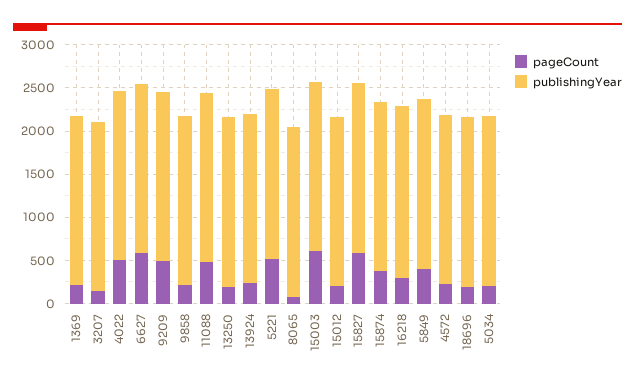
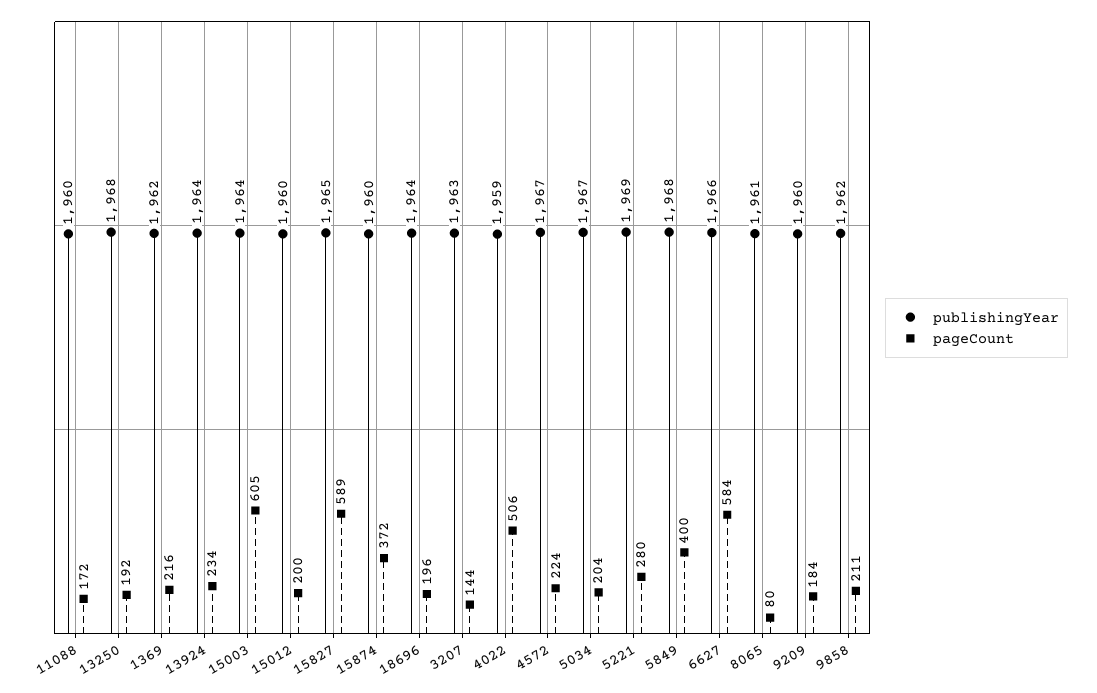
pageCount, 9209: 500 -> 184
pageCount, 11088: 500 -> 172
pageCount, 5221: 500 -> 280
pageCount, 16218: 300 -> none
publishingYear, 16218: 2000 -> none

